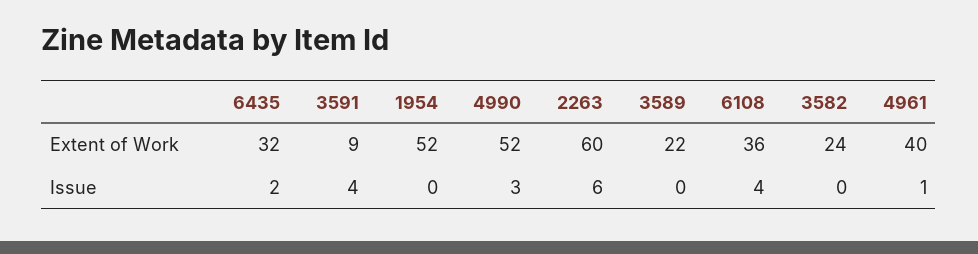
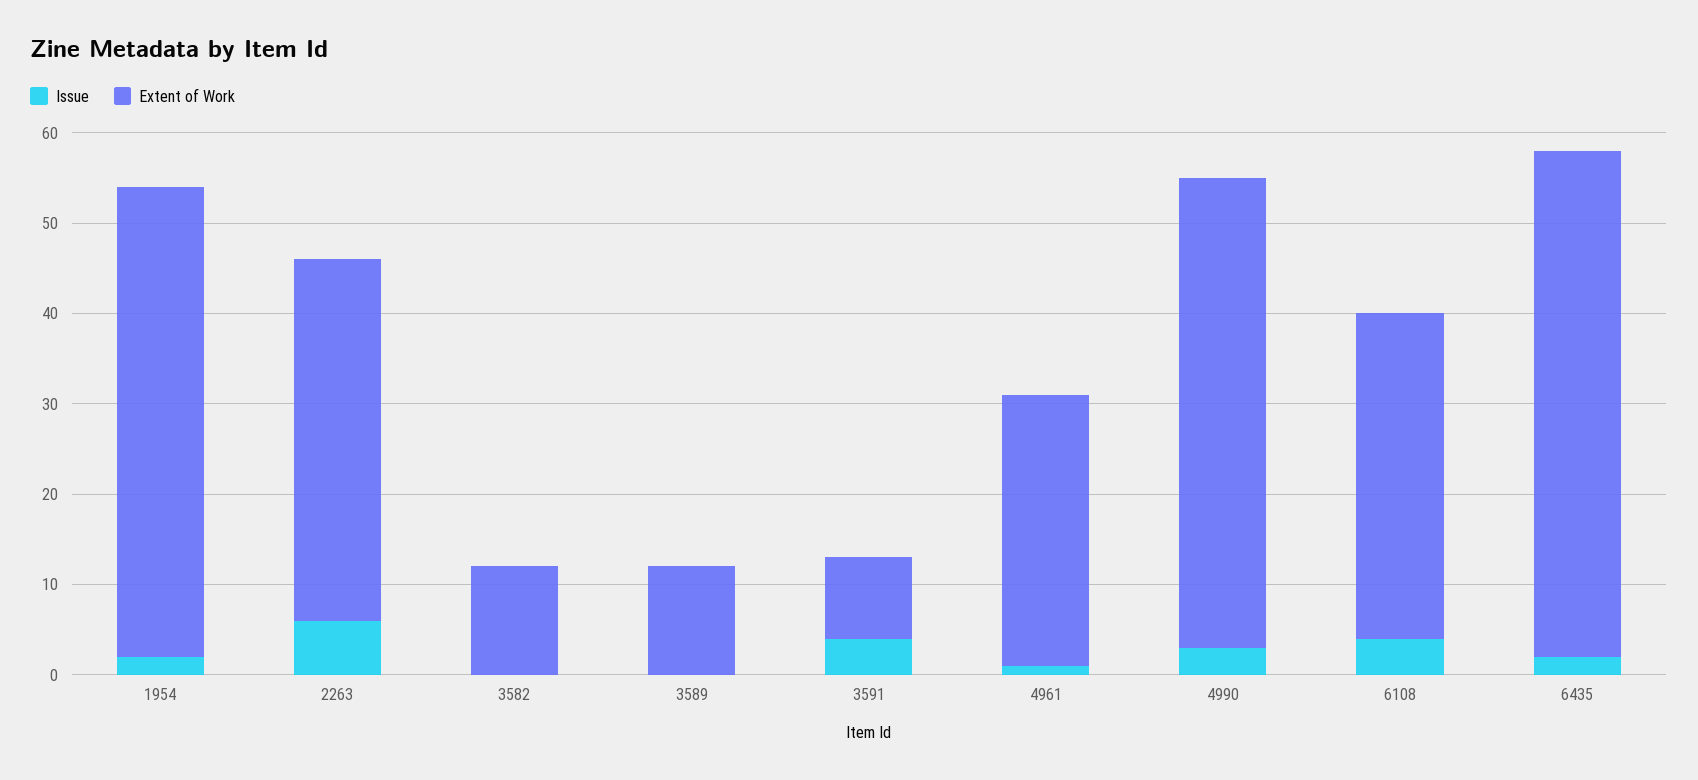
Extent of Work, 6435: 32 -> 56
Extent of Work, 2263: 60 -> 40
Extent of Work, 3589: 22 -> 12
Extent of Work, 3582: 24 -> 12
Extent of Work, 4961: 40 -> 30
Issue, 1954: 0 -> 2

